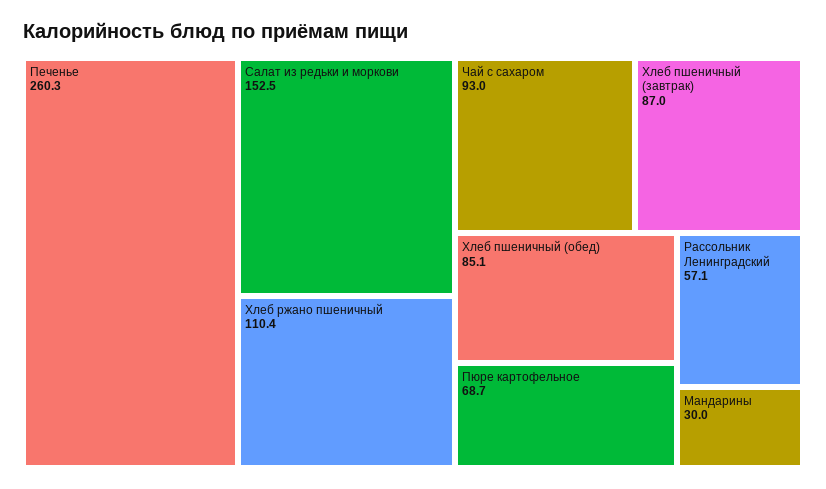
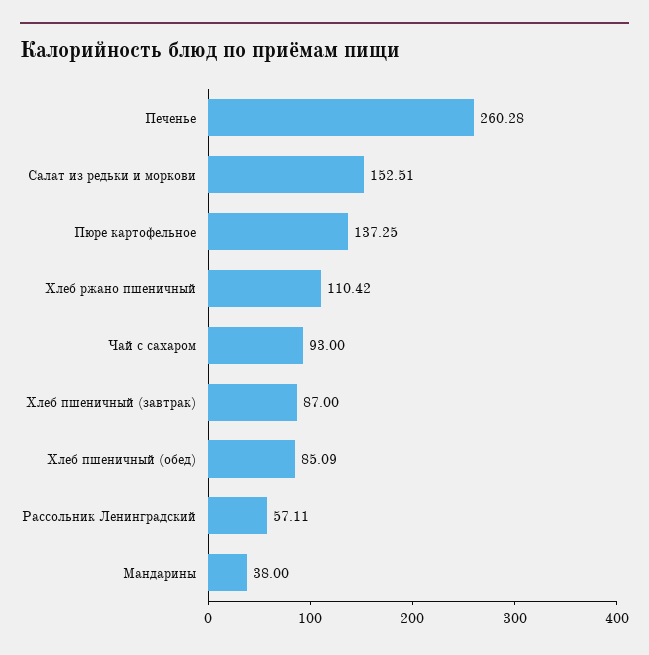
Пюре картофельное: 68.7 -> 137.25
Мандарины: 30 -> 38

